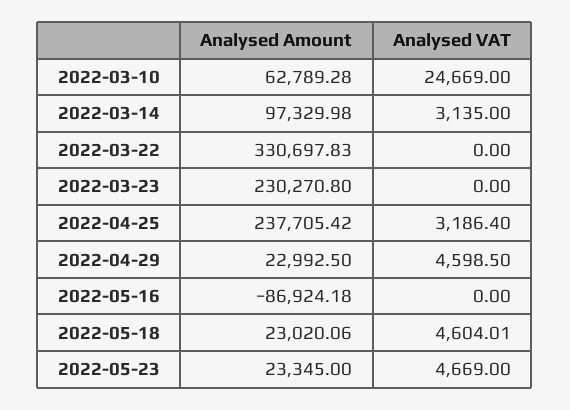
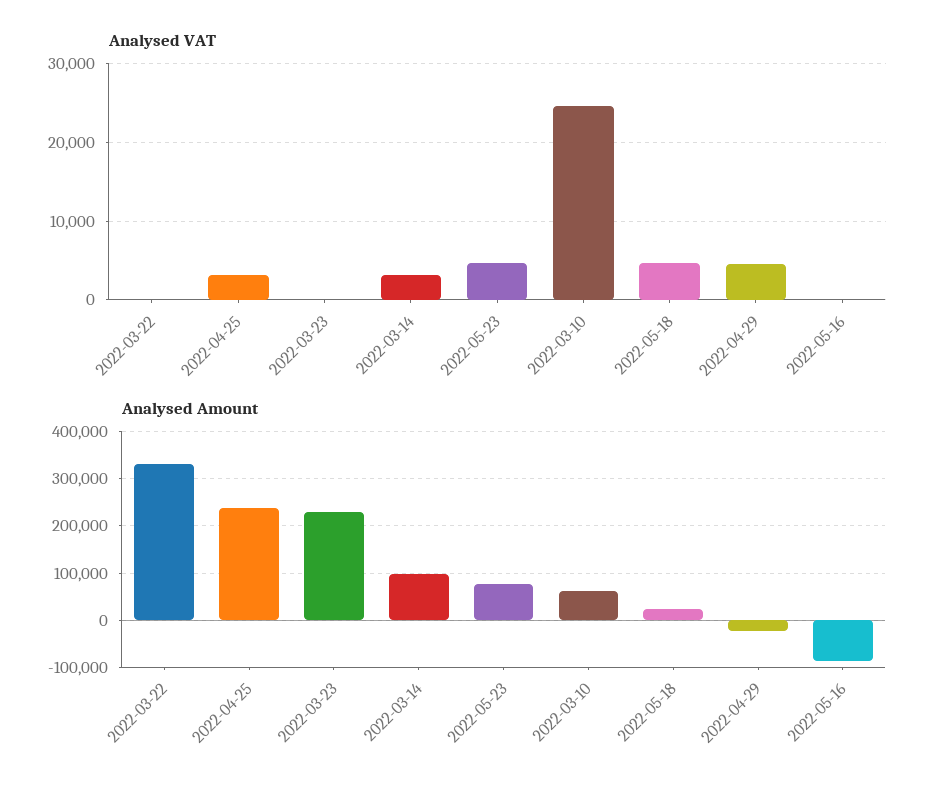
Analysed Amount, 2022-04-29: 22992.5 -> -20000
Analysed Amount, 2022-05-23: 23345 -> 80000

